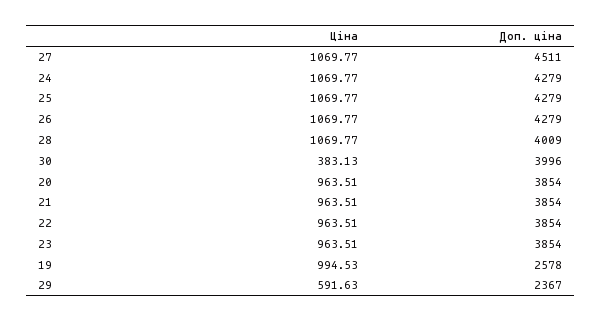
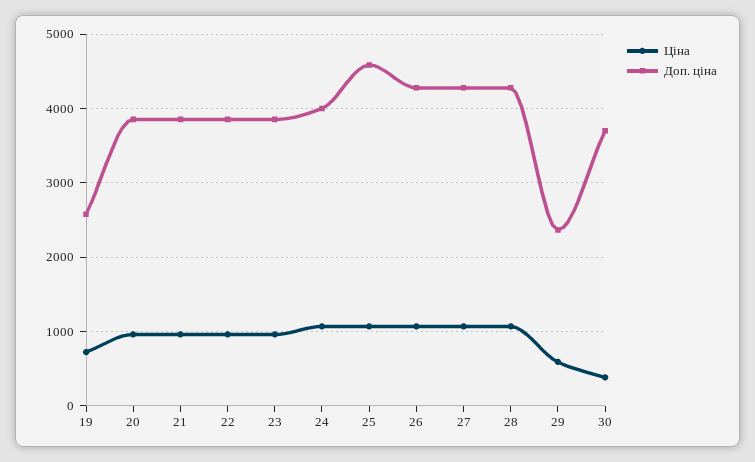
Доп. ціна, 27: 4511 -> 4300
Доп. ціна, 24: 4279 -> 4000
Доп. ціна, 25: 4279 -> 4600
Доп. ціна, 28: 4009 -> 4300
Доп. ціна, 30: 3996 -> 3700
Ціна, 19: 994.53 -> 700

